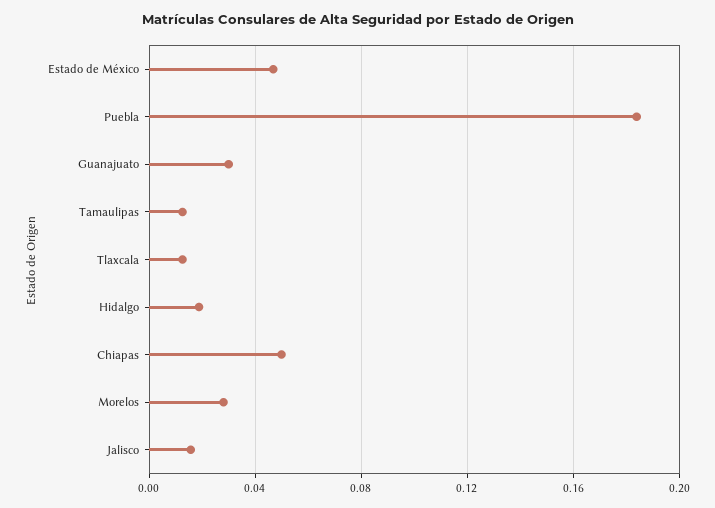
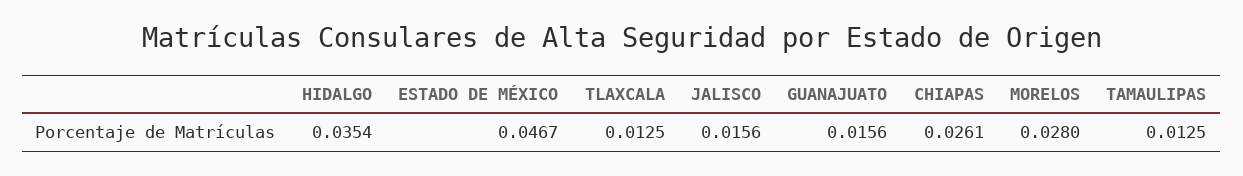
Puebla: 0.185 -> none
Guanajuato: 0.03 -> 0.0156
Hidalgo: 0.02 -> 0.0354
Chiapas: 0.05 -> 0.0261

